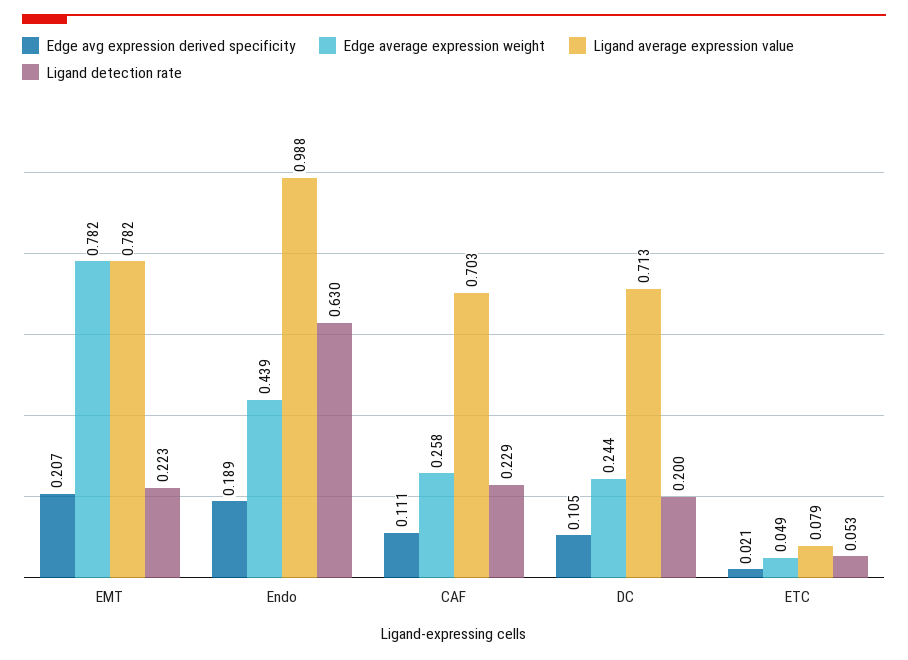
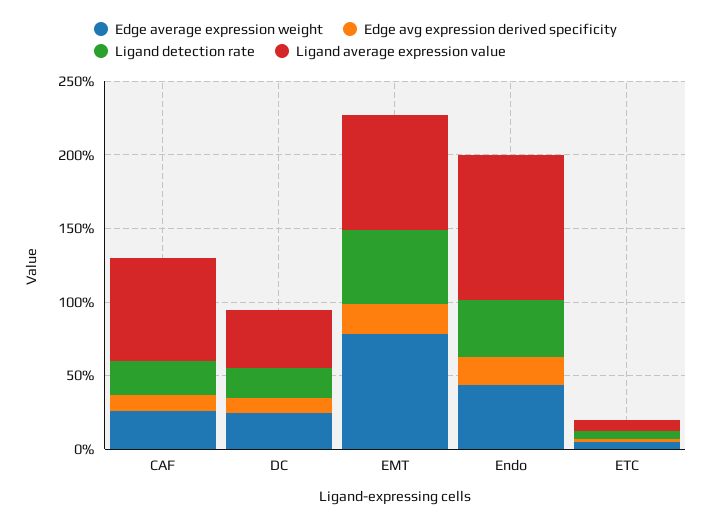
Ligand detection rate, EMT: 0.223 -> 0.5
Ligand detection rate, Endo: 0.63 -> 0.4
Ligand average expression value, DC: 0.713 -> 0.4

